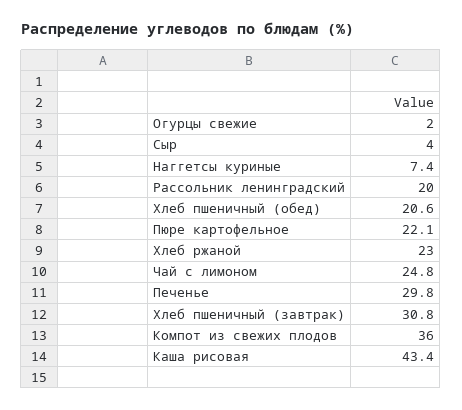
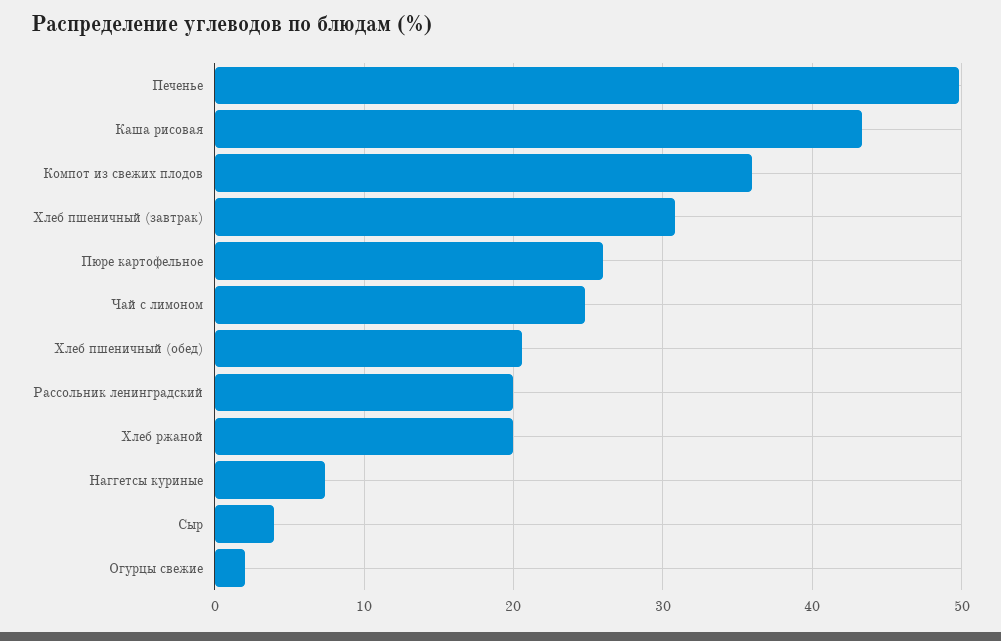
Пюре картофельное: 22.1 -> 26
Хлеб ржаной: 23 -> 20
Печенье: 29.8 -> 50

